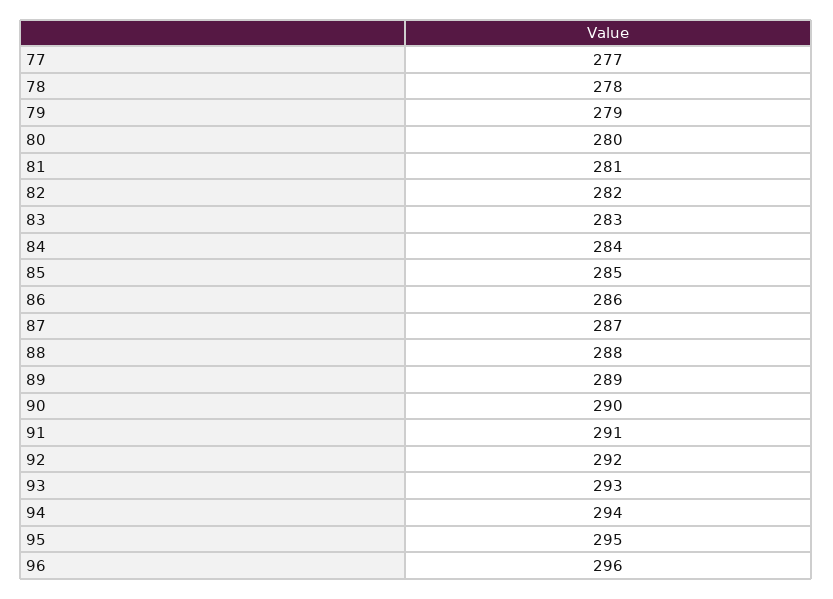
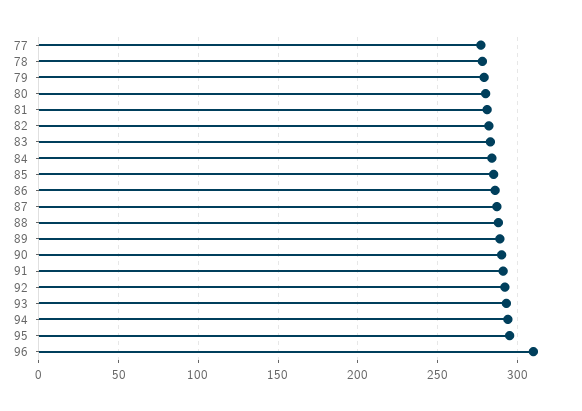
96: 296 -> 310

